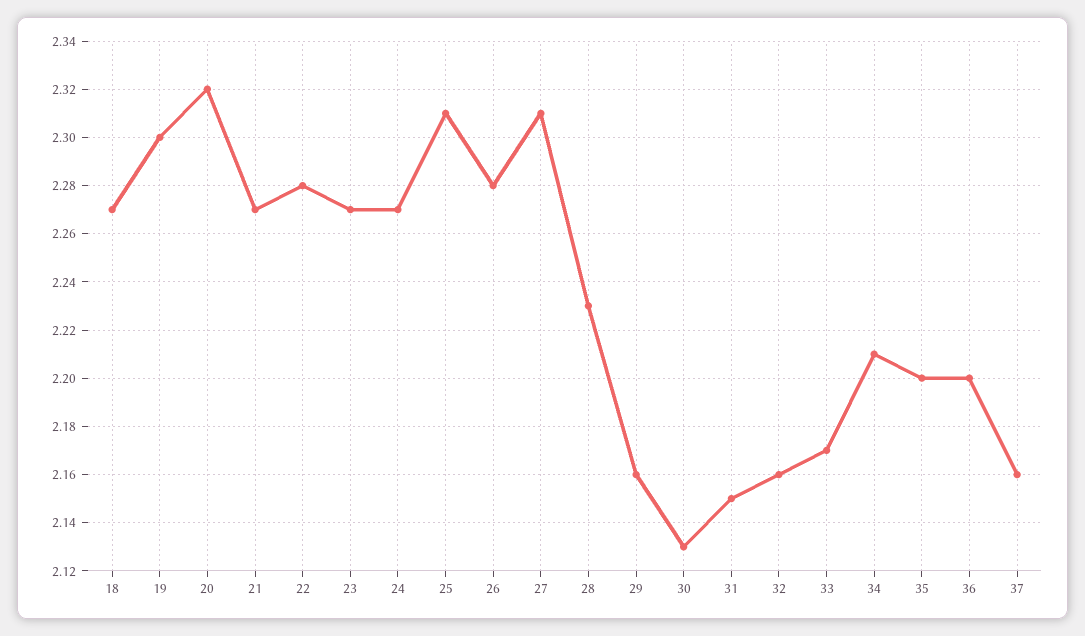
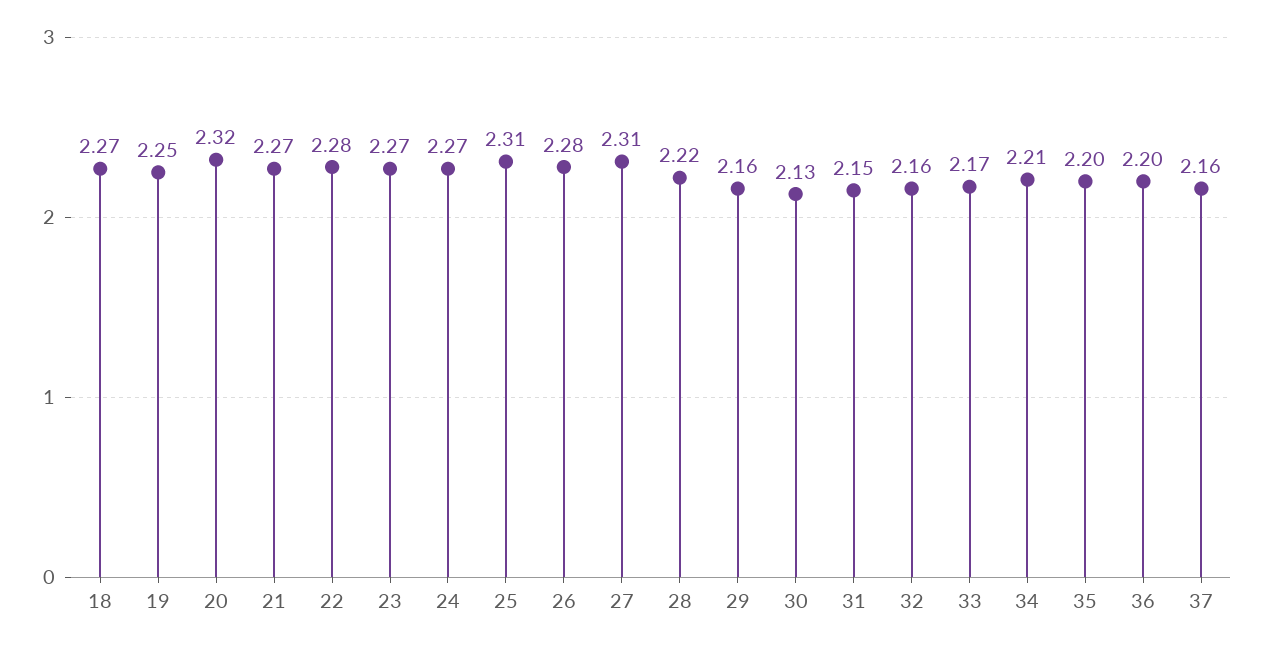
19: 2.3 -> 2.25
28: 2.23 -> 2.22

